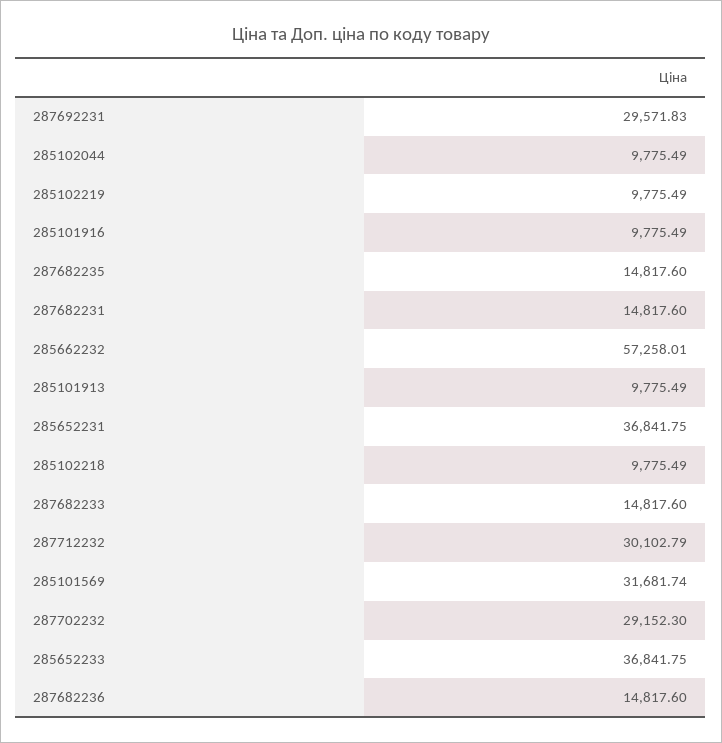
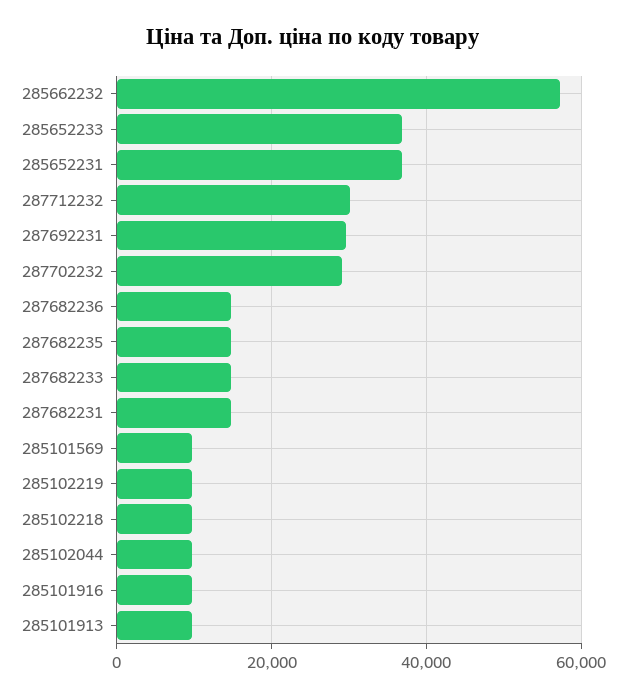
285101569: 31681.74 -> 10000

